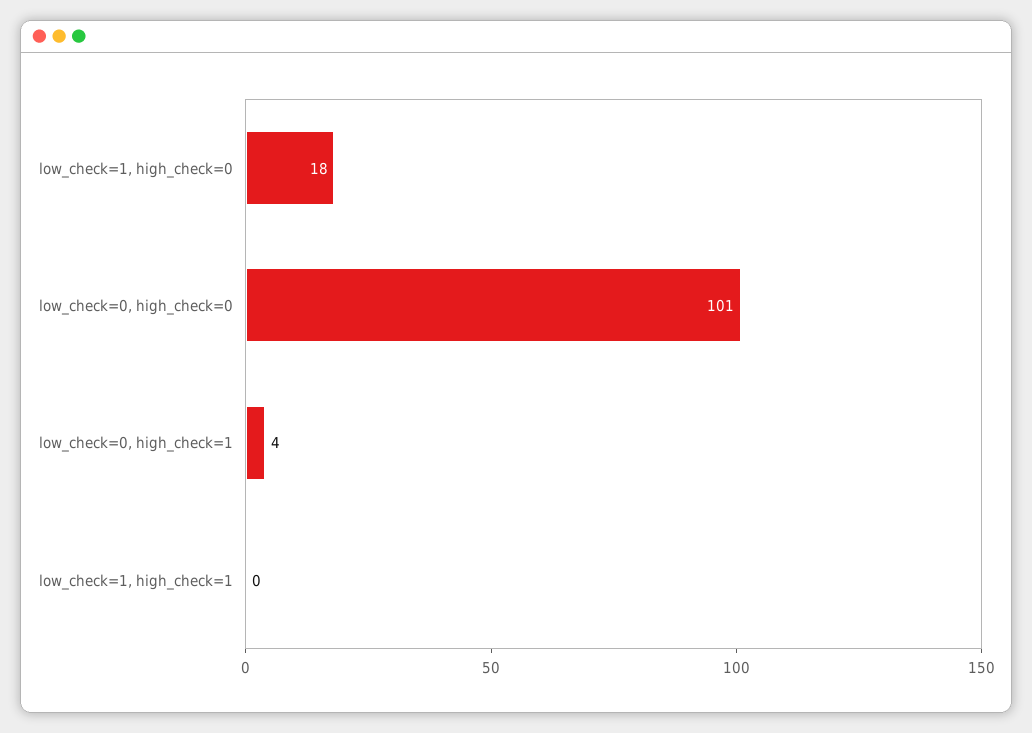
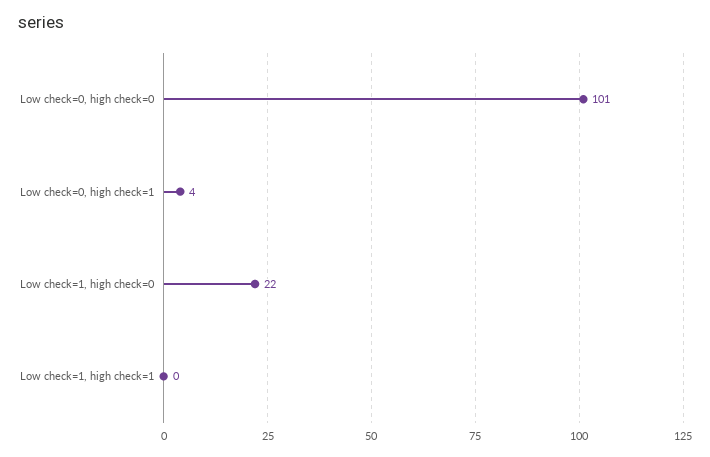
low_check=1, high_check=0: 18 -> 22

